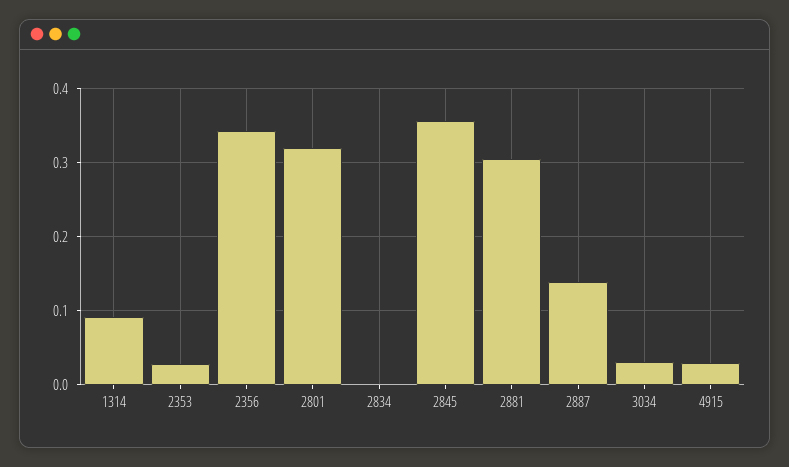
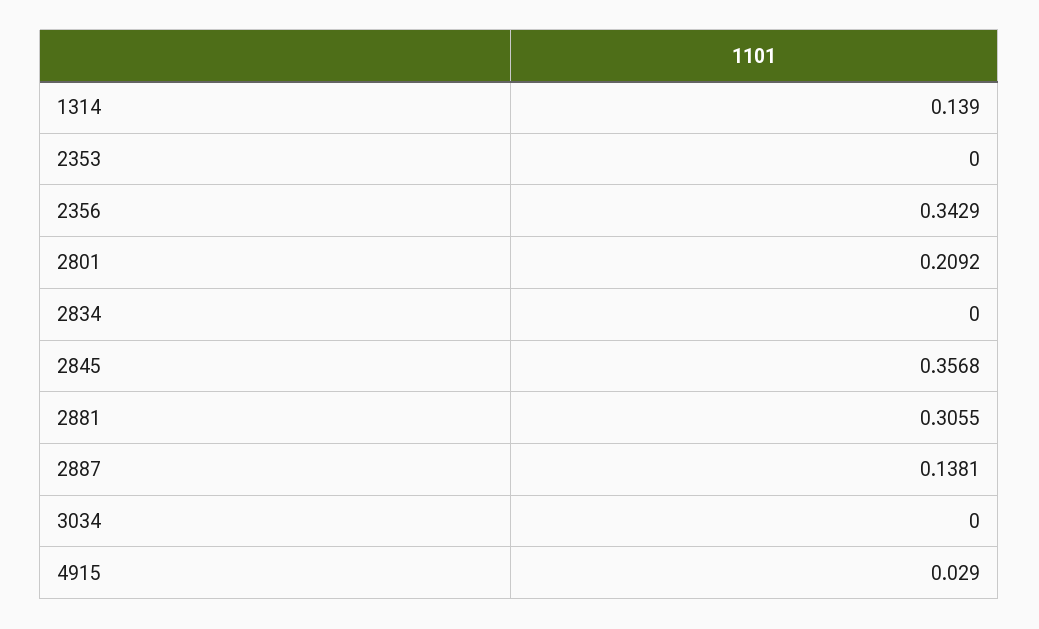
1314: 0.09 -> 0.139
2353: 0.03 -> 0
2801: 0.32 -> 0.2092
3034: 0.03 -> 0

